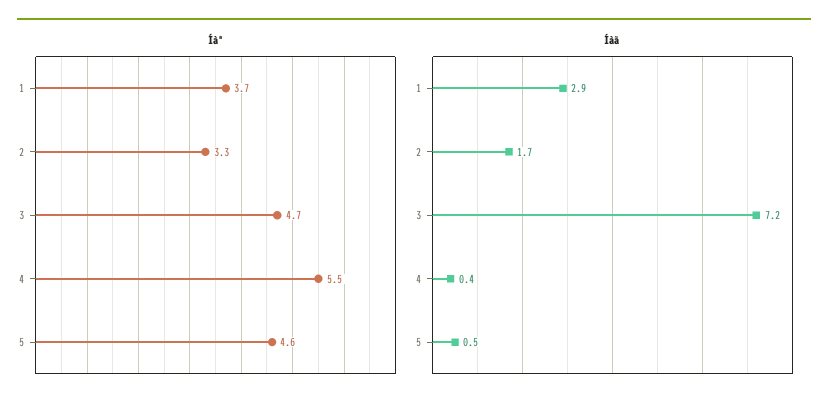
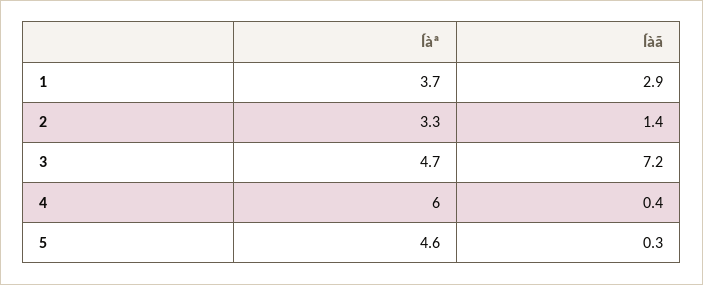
Íàª, 4: 5.5 -> 6
Íàã, 2: 1.7 -> 1.4
Íàã, 5: 0.5 -> 0.3

